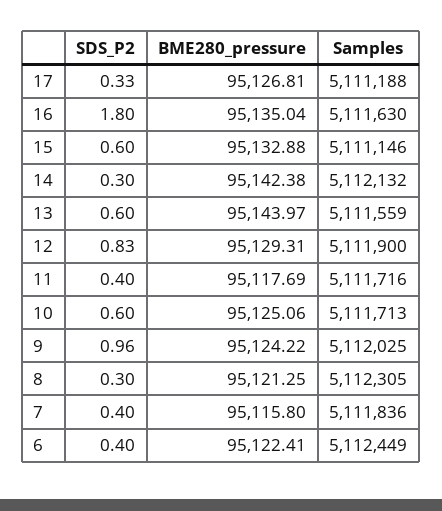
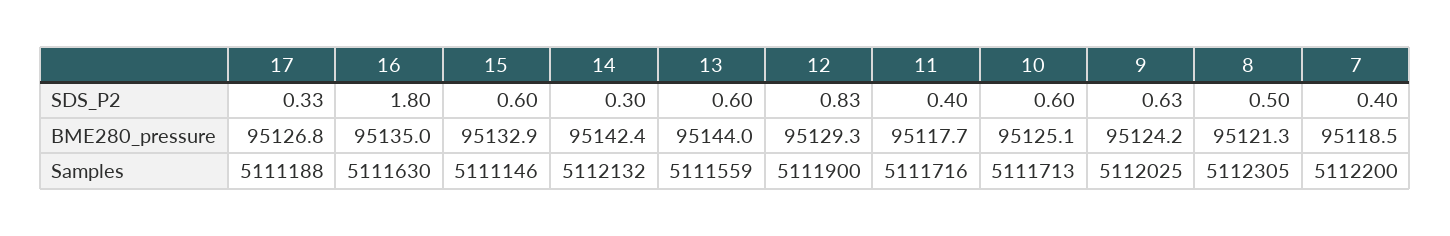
SDS_P2, 9: 0.96 -> 0.63
SDS_P2, 8: 0.3 -> 0.5
BME280_pressure, 7: 95115.8 -> 95118.5
Samples, 7: 5111836 -> 5112200
SDS_P2, 6: 0.4 -> none
BME280_pressure, 6: 95122.41 -> none
Samples, 6: 5112449 -> none

